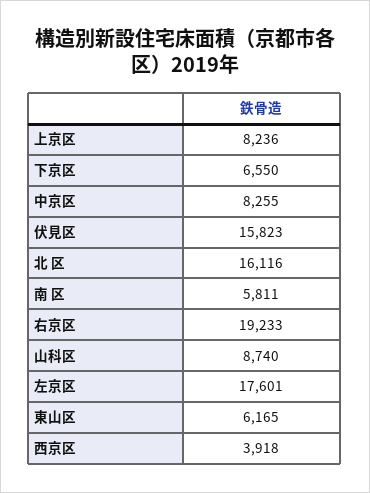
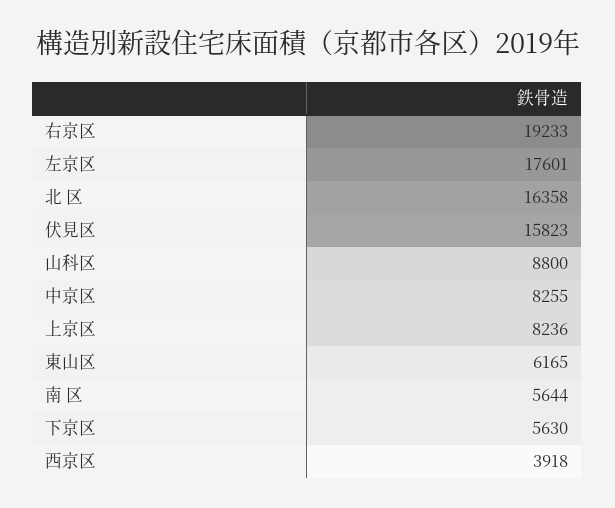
下京区: 6550 -> 5630
北 区: 16116 -> 16358
南 区: 5811 -> 5644
山科区: 8740 -> 8800

